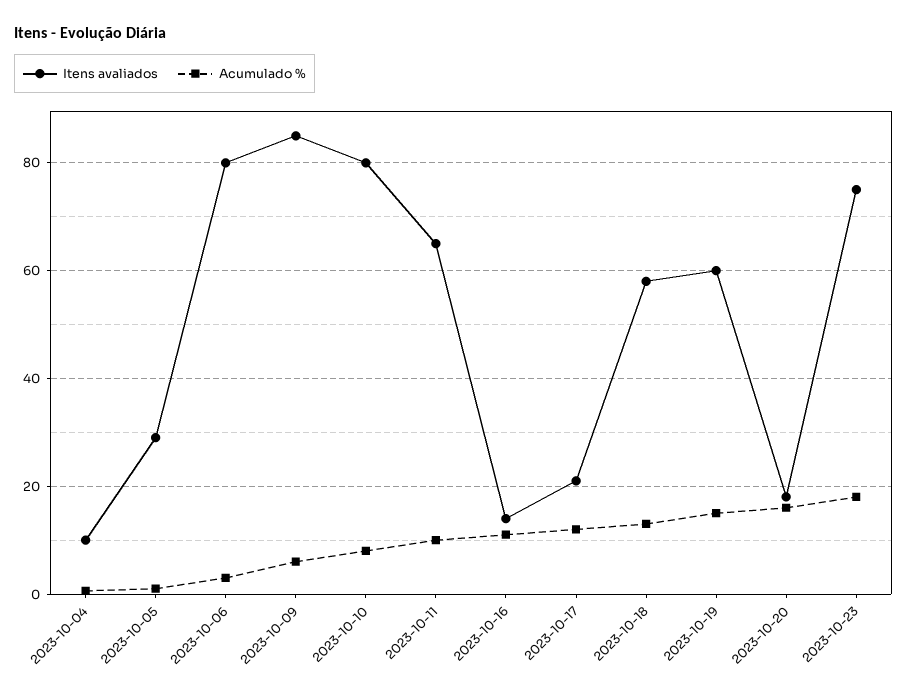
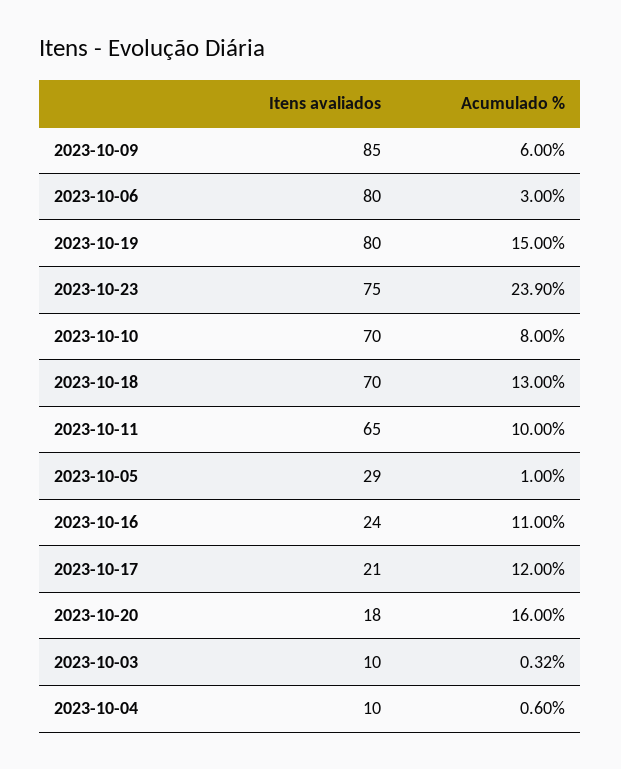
Itens avaliados, 2023-10-10: 80 -> 70
Itens avaliados, 2023-10-16: 14 -> 24
Itens avaliados, 2023-10-18: 58 -> 70
Itens avaliados, 2023-10-19: 60 -> 80
Acumulado %, 2023-10-23: 18 -> 23.9
Itens avaliados, 2023-10-03: none -> 10
Acumulado %, 2023-10-03: none -> 0.32

